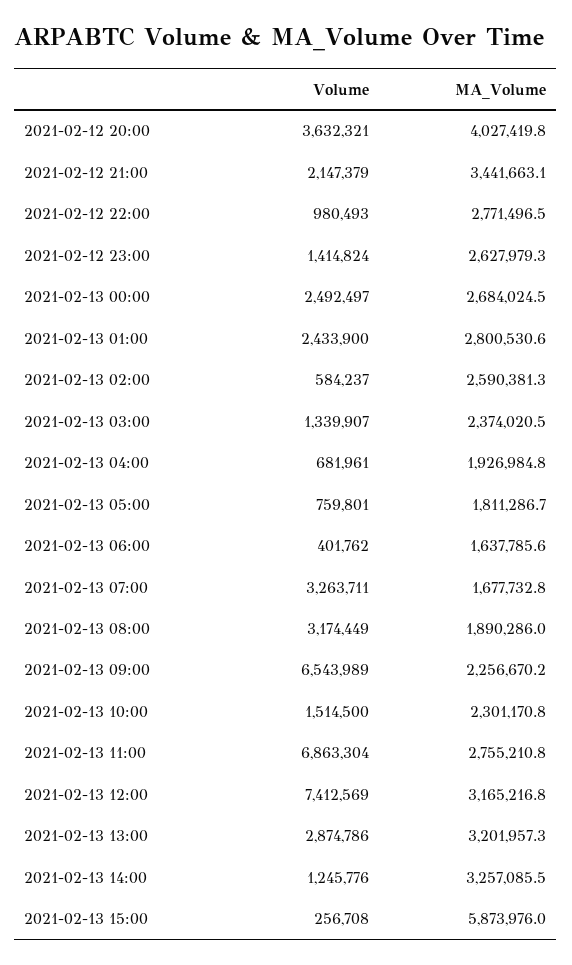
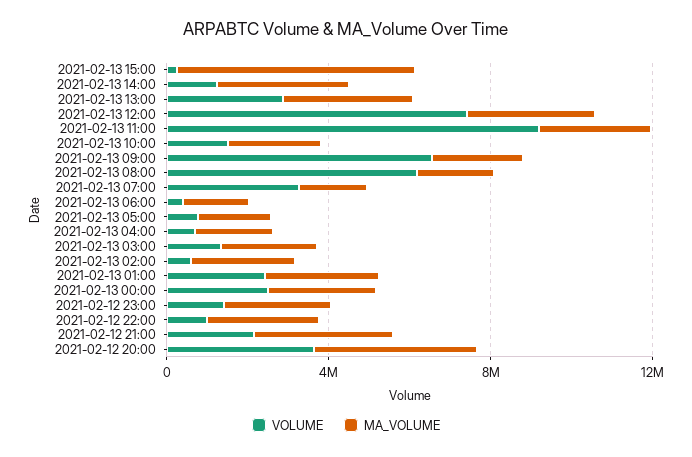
Volume, 2021-02-13 08:00: 3174449 -> 6000000
Volume, 2021-02-13 11:00: 6863304 -> 9000000

